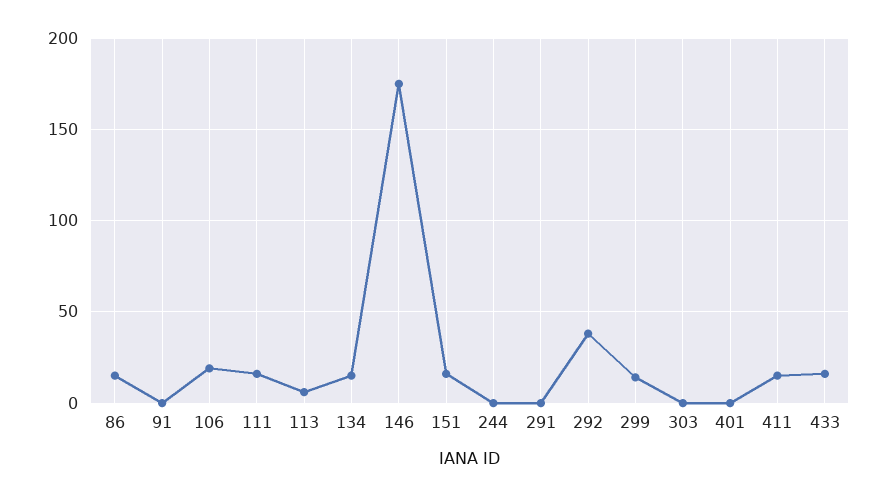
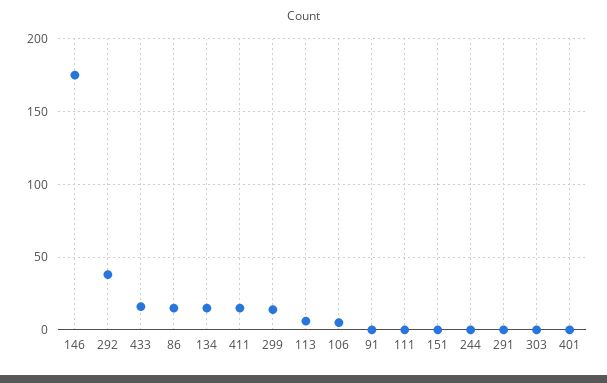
106: 20 -> 5
111: 15 -> 0
151: 15 -> 0

